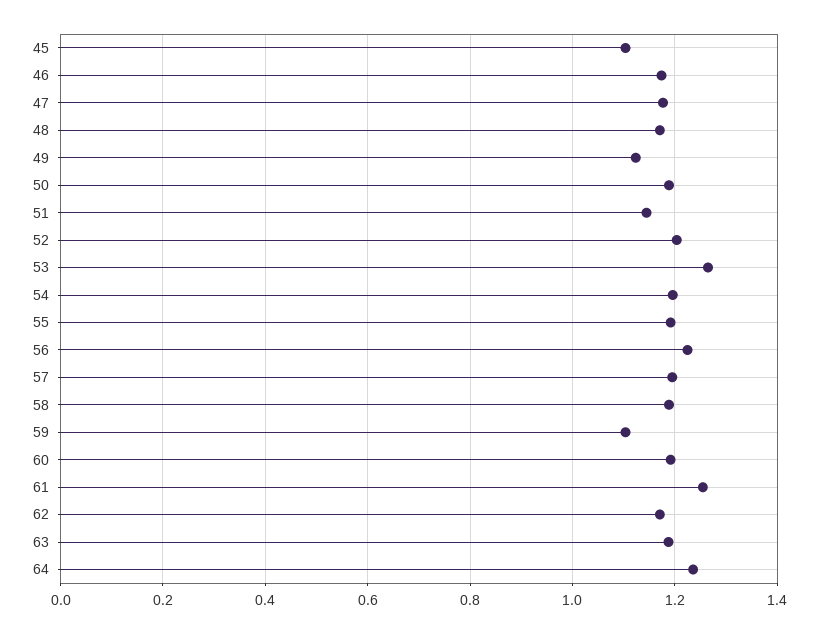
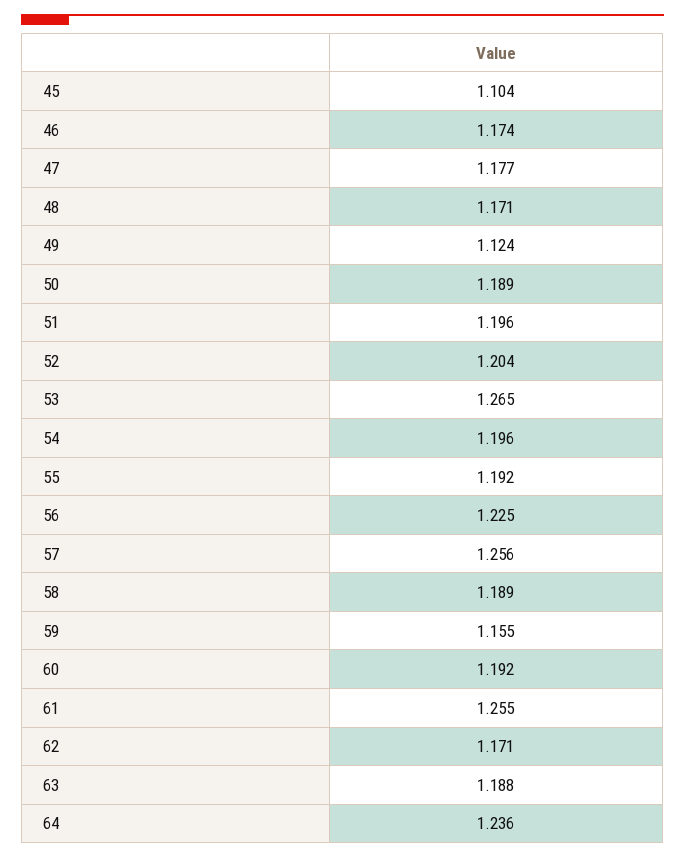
51: 1.14 -> 1.196
57: 1.2 -> 1.256
59: 1.1 -> 1.155

